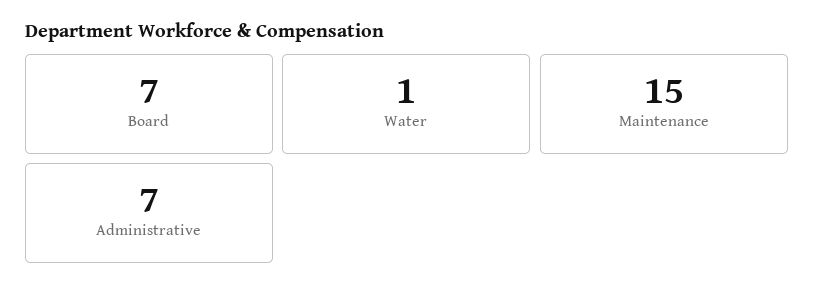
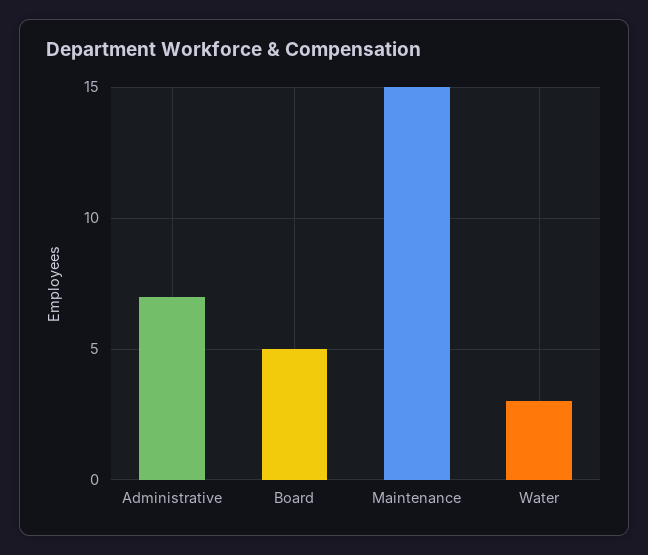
Board: 7 -> 5
Water: 1 -> 3

